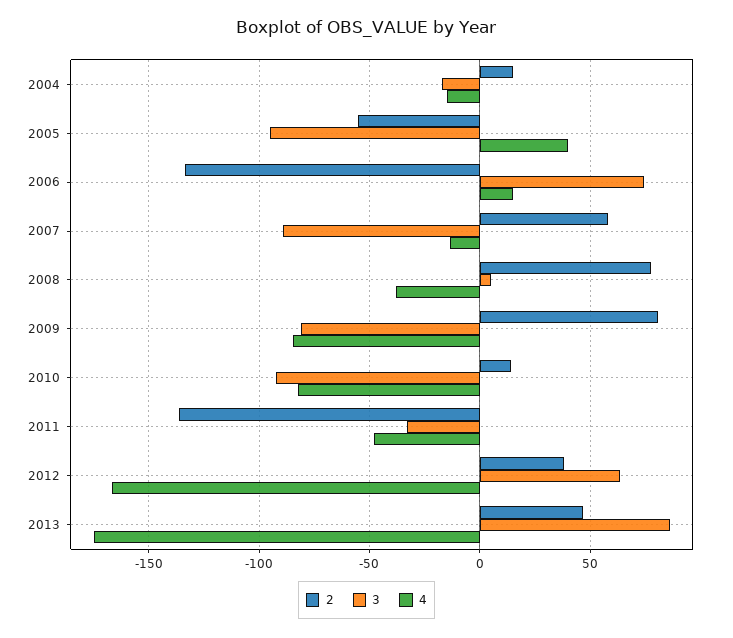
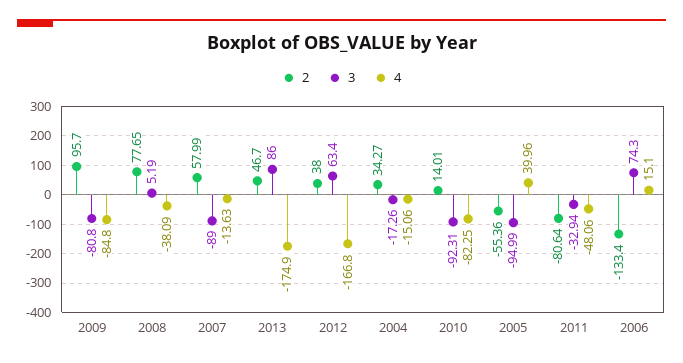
2, 2004: 15 -> 34.27
2, 2009: 80 -> 95.7
2, 2011: -135 -> -80.64

